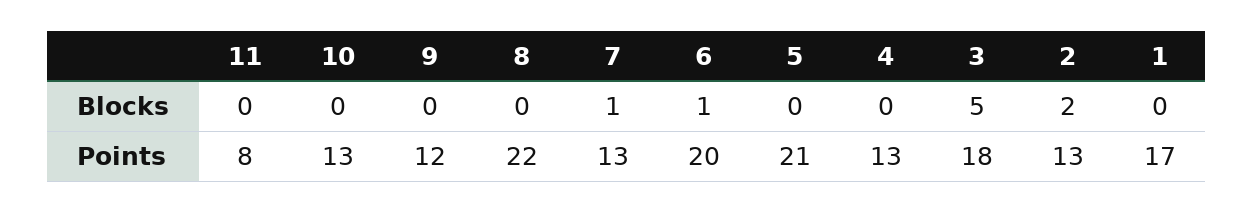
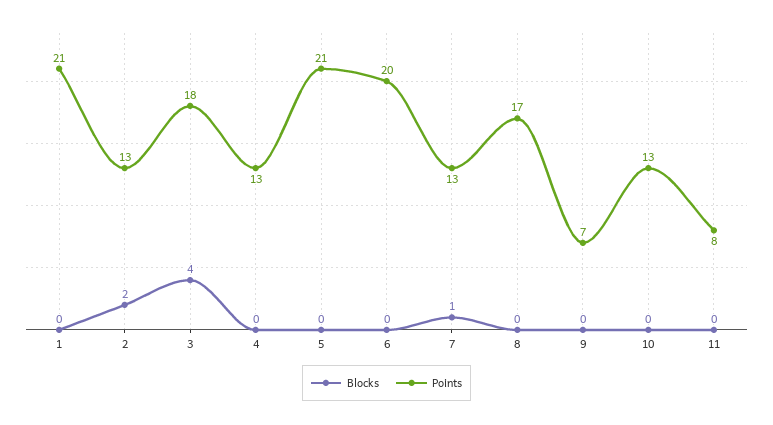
Blocks, 6: 1 -> 0
Blocks, 3: 5 -> 4
Points, 9: 12 -> 7
Points, 8: 22 -> 17
Points, 1: 17 -> 21

